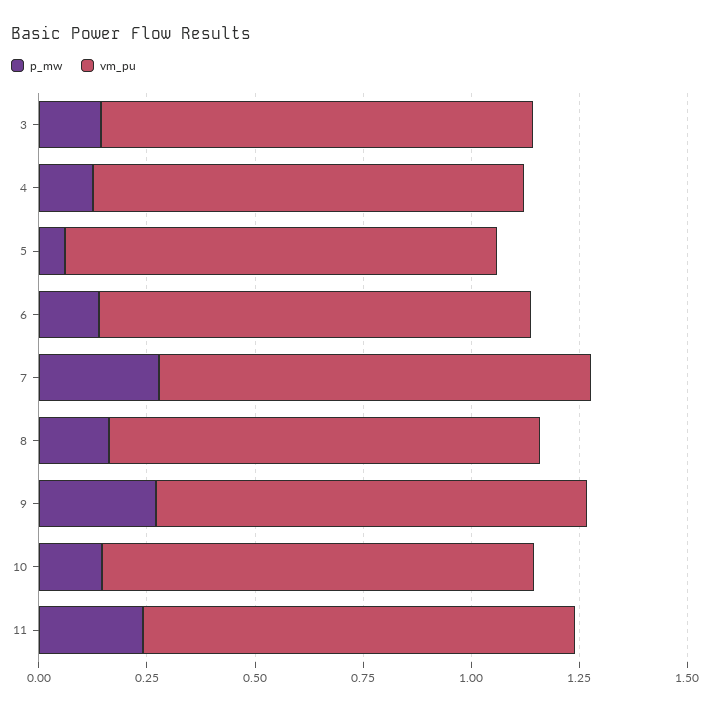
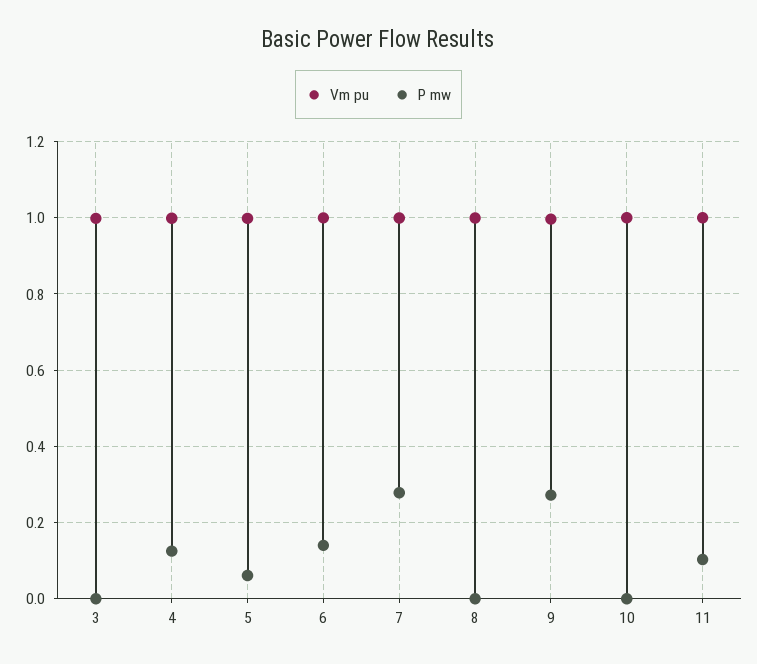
p_mw, 3: 0.15 -> 0
p_mw, 8: 0.15 -> 0
p_mw, 10: 0.15 -> 0
p_mw, 11: 0.25 -> 0.1

